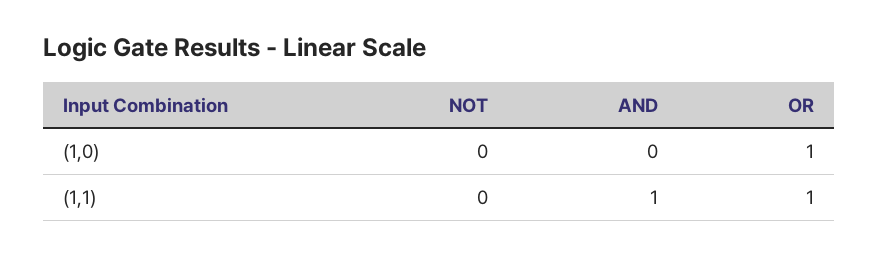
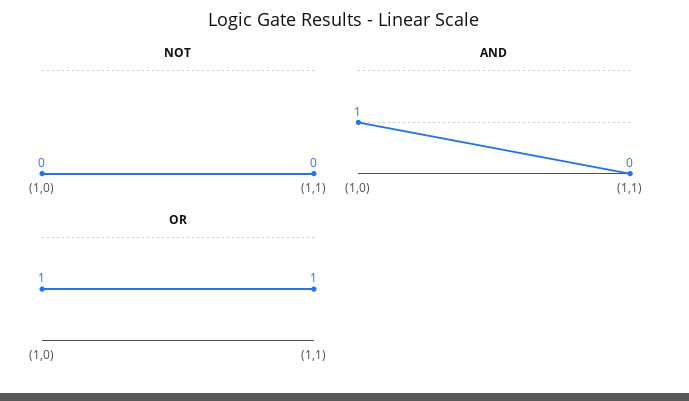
AND, (1,0): 0 -> 1
AND, (1,1): 1 -> 0

